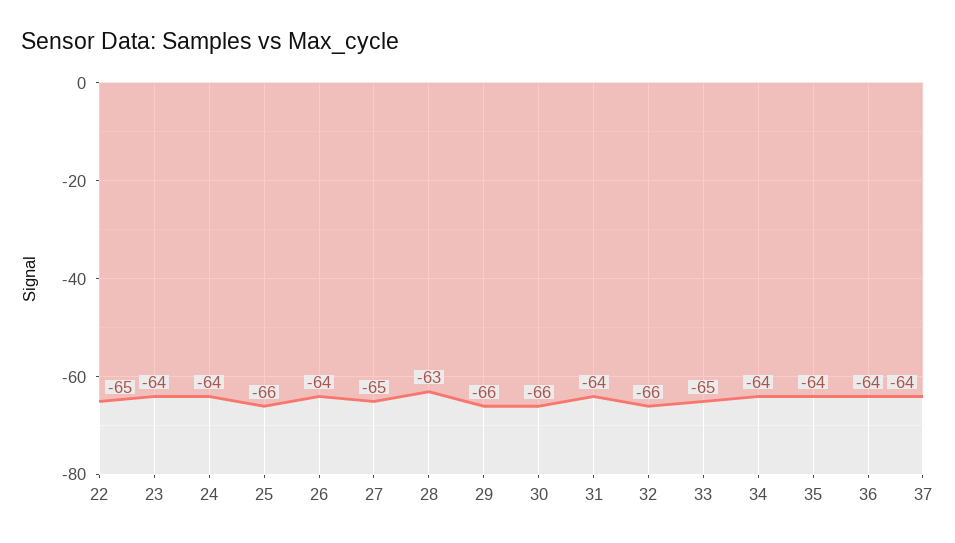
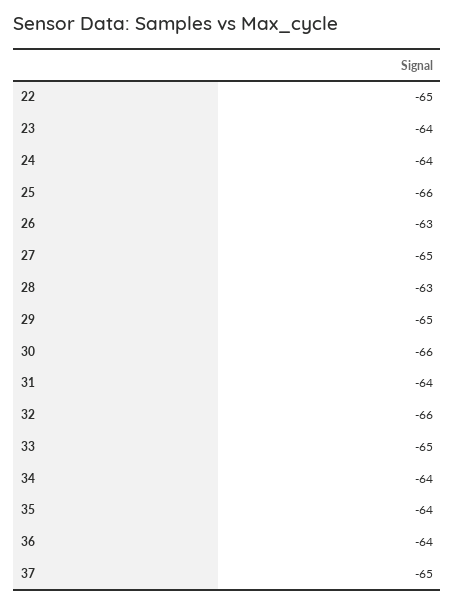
26: -64 -> -63
29: -66 -> -65
37: -64 -> -65

